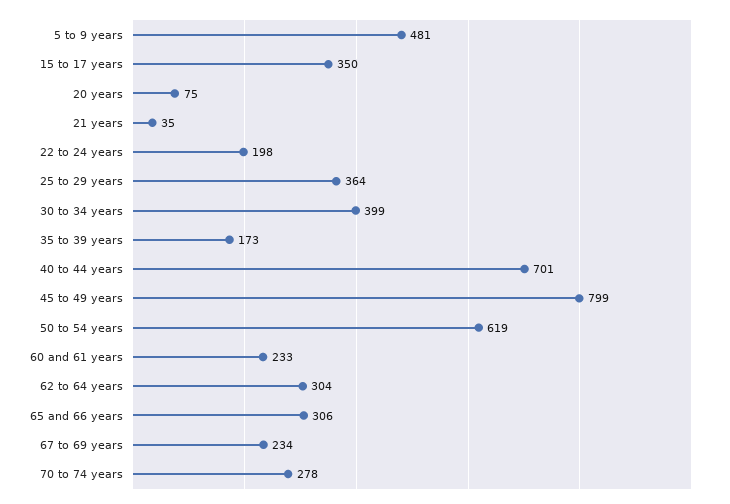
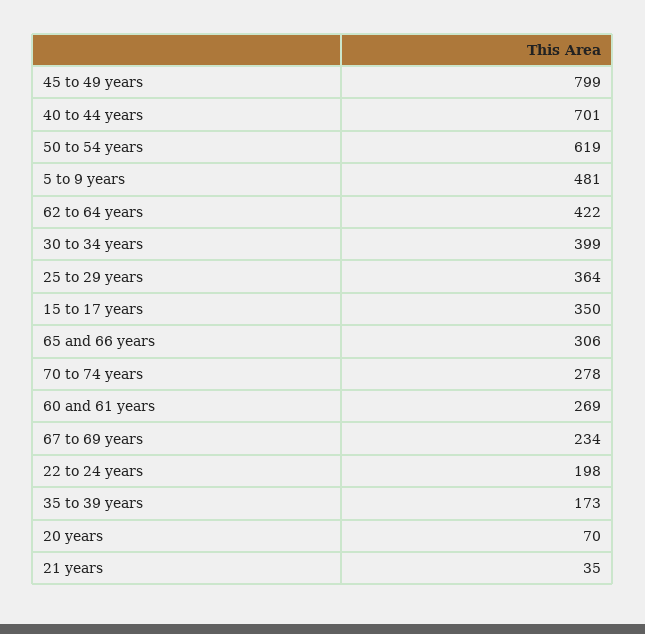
20 years: 75 -> 70
60 and 61 years: 233 -> 269
62 to 64 years: 304 -> 422

